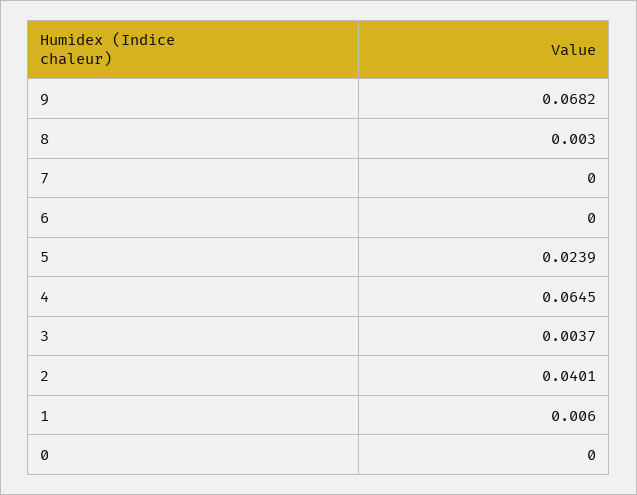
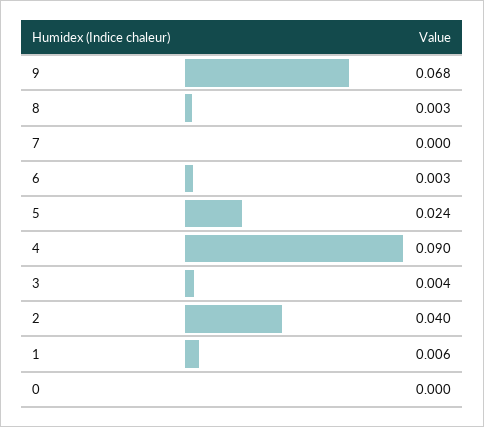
6: 0 -> 0.003
4: 0.0645 -> 0.09

